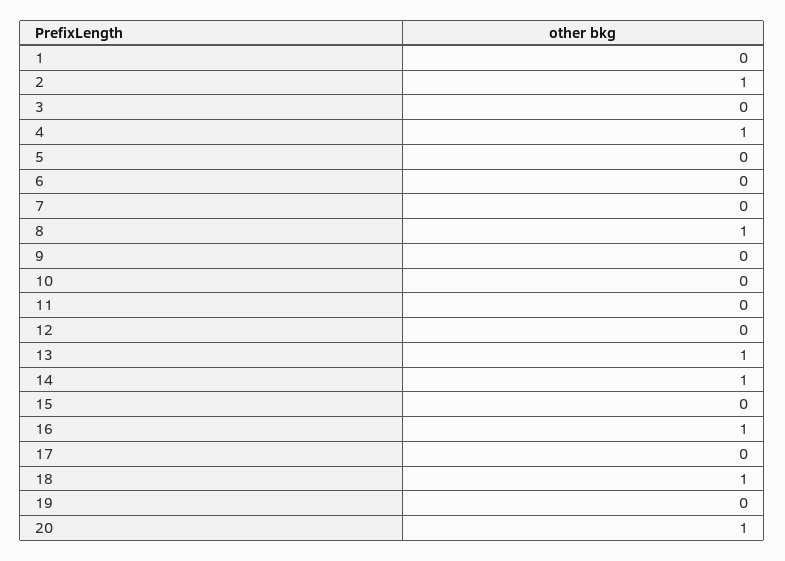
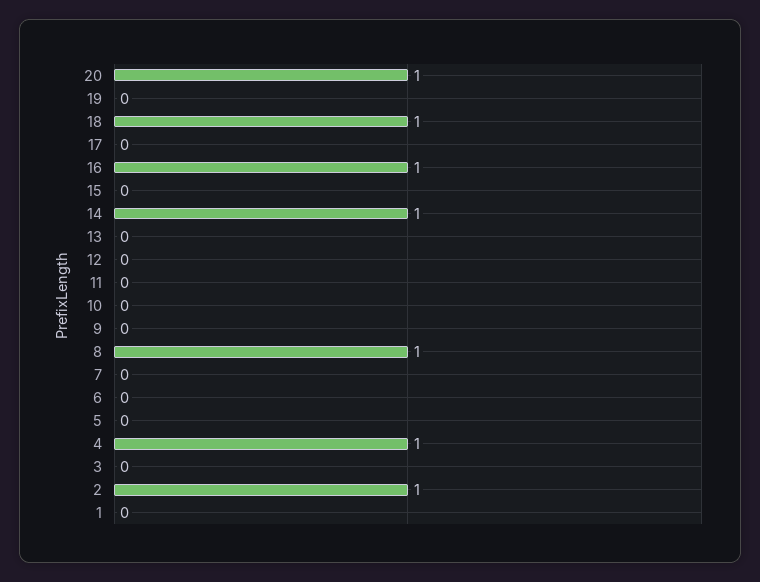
13: 1 -> 0

